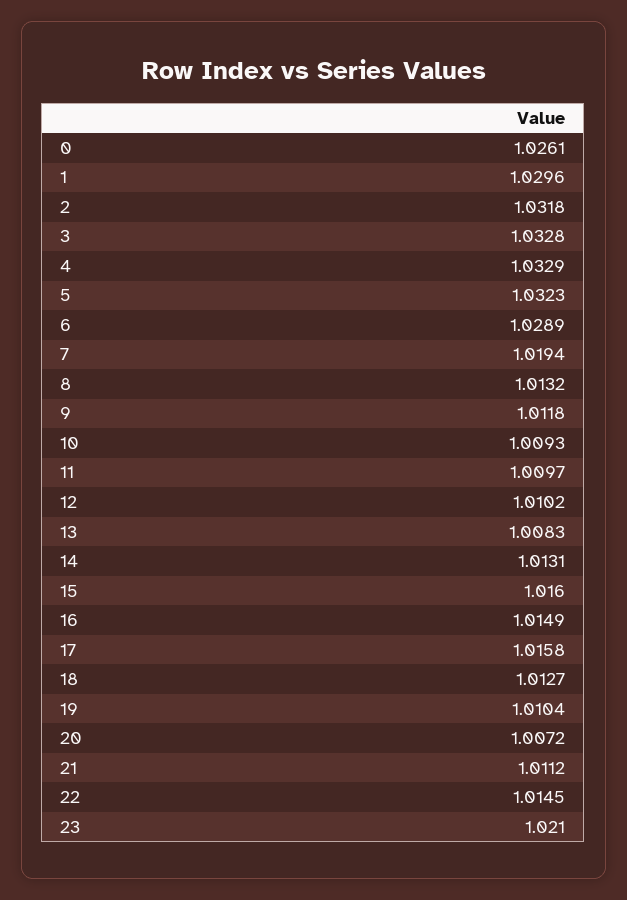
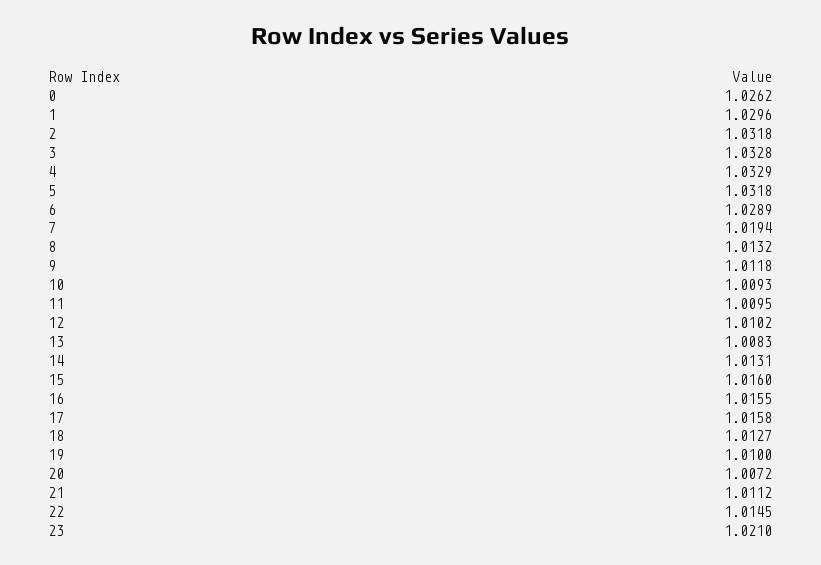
0: 1.0261 -> 1.0262
5: 1.0323 -> 1.0318
11: 1.0097 -> 1.0095
16: 1.0149 -> 1.0155
19: 1.0104 -> 1.01

